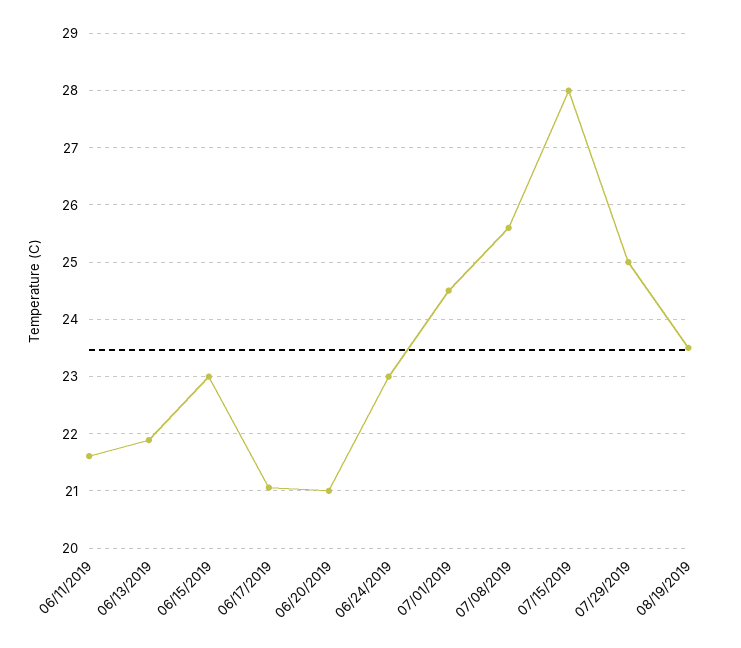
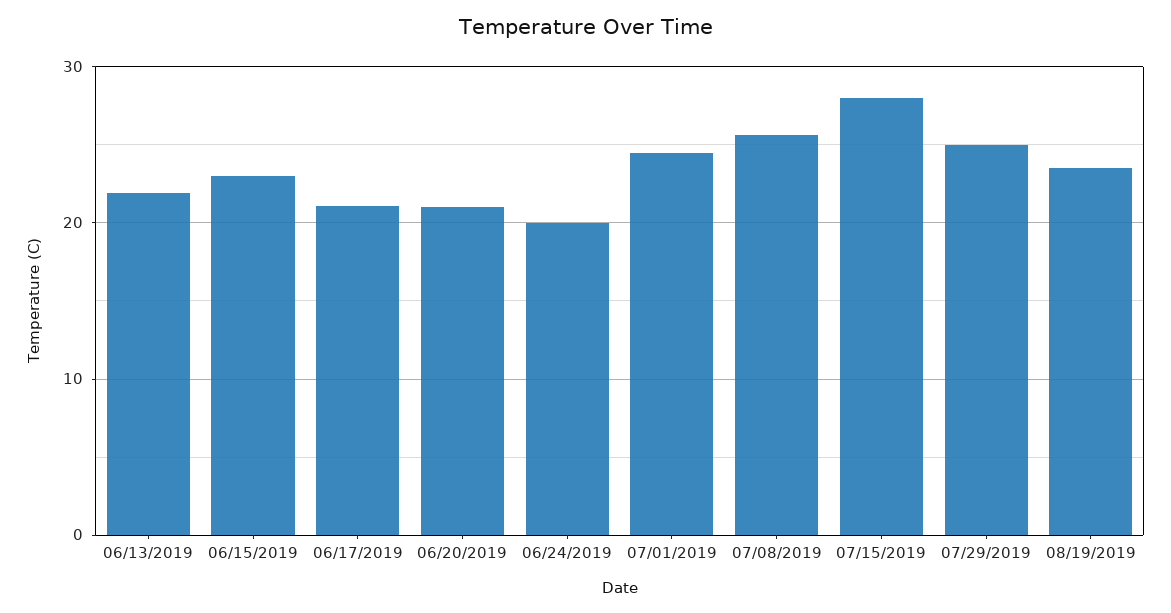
06/11/2019: 21.6 -> none
06/24/2019: 23 -> 20

